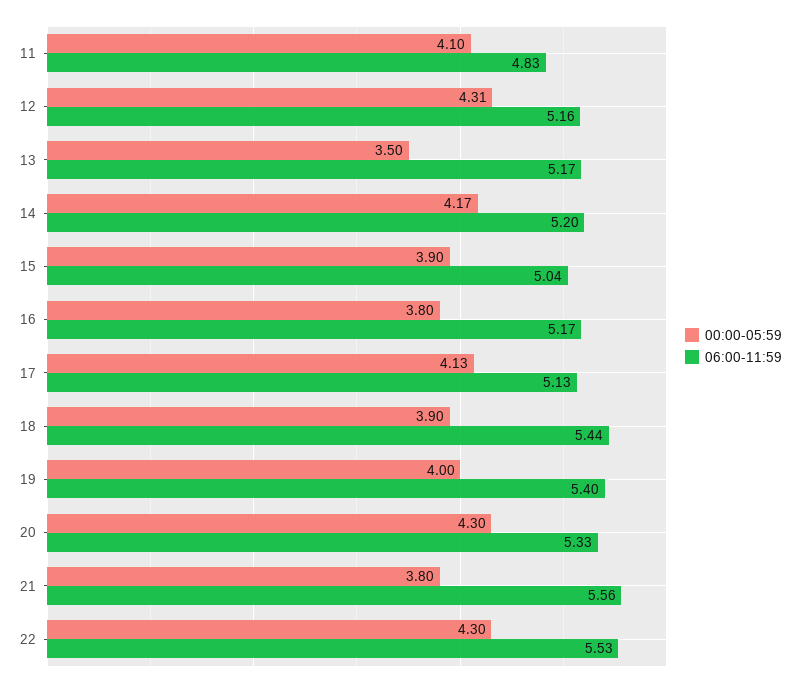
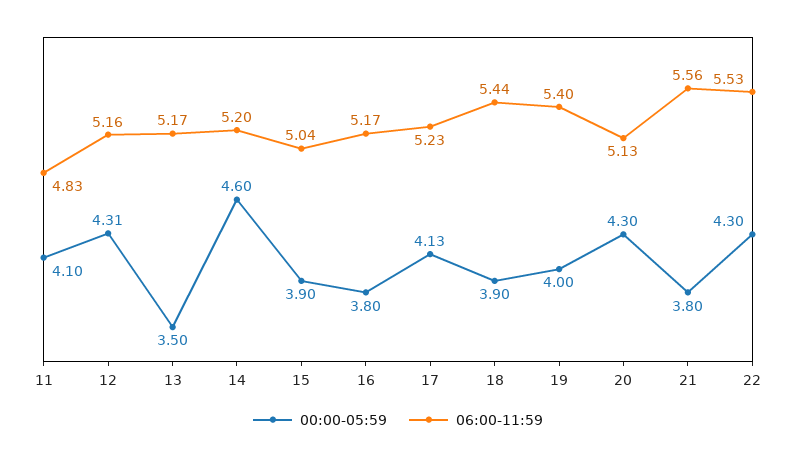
00:00-05:59, 14: 4.17 -> 4.6
06:00-11:59, 17: 5.13 -> 5.23
06:00-11:59, 20: 5.33 -> 5.13

